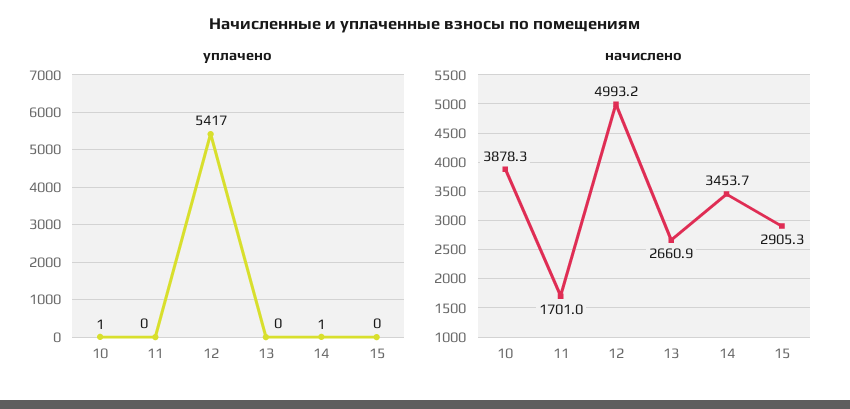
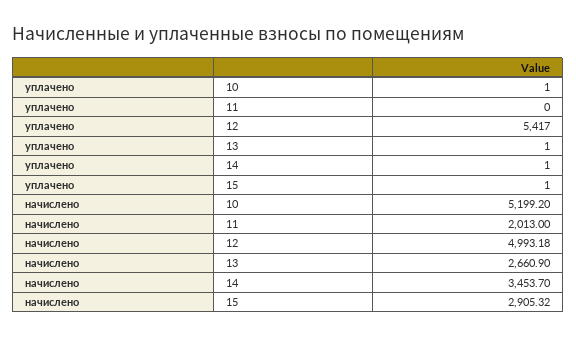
уплачено, 13: 0 -> 1
уплачено, 15: 0 -> 1
начислено, 10: 3878.3 -> 5199.2
начислено, 11: 1701 -> 2013

